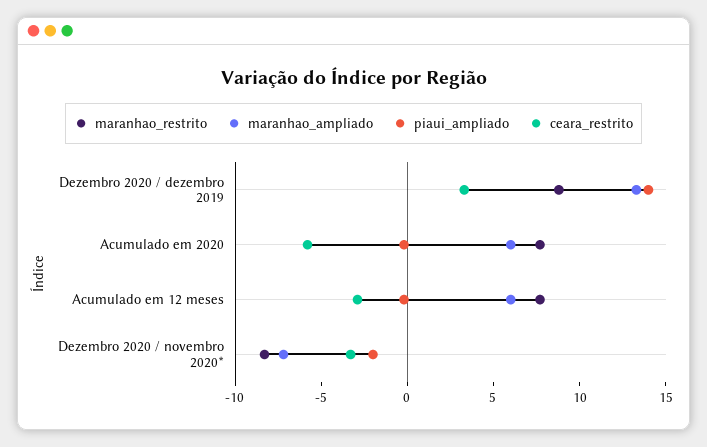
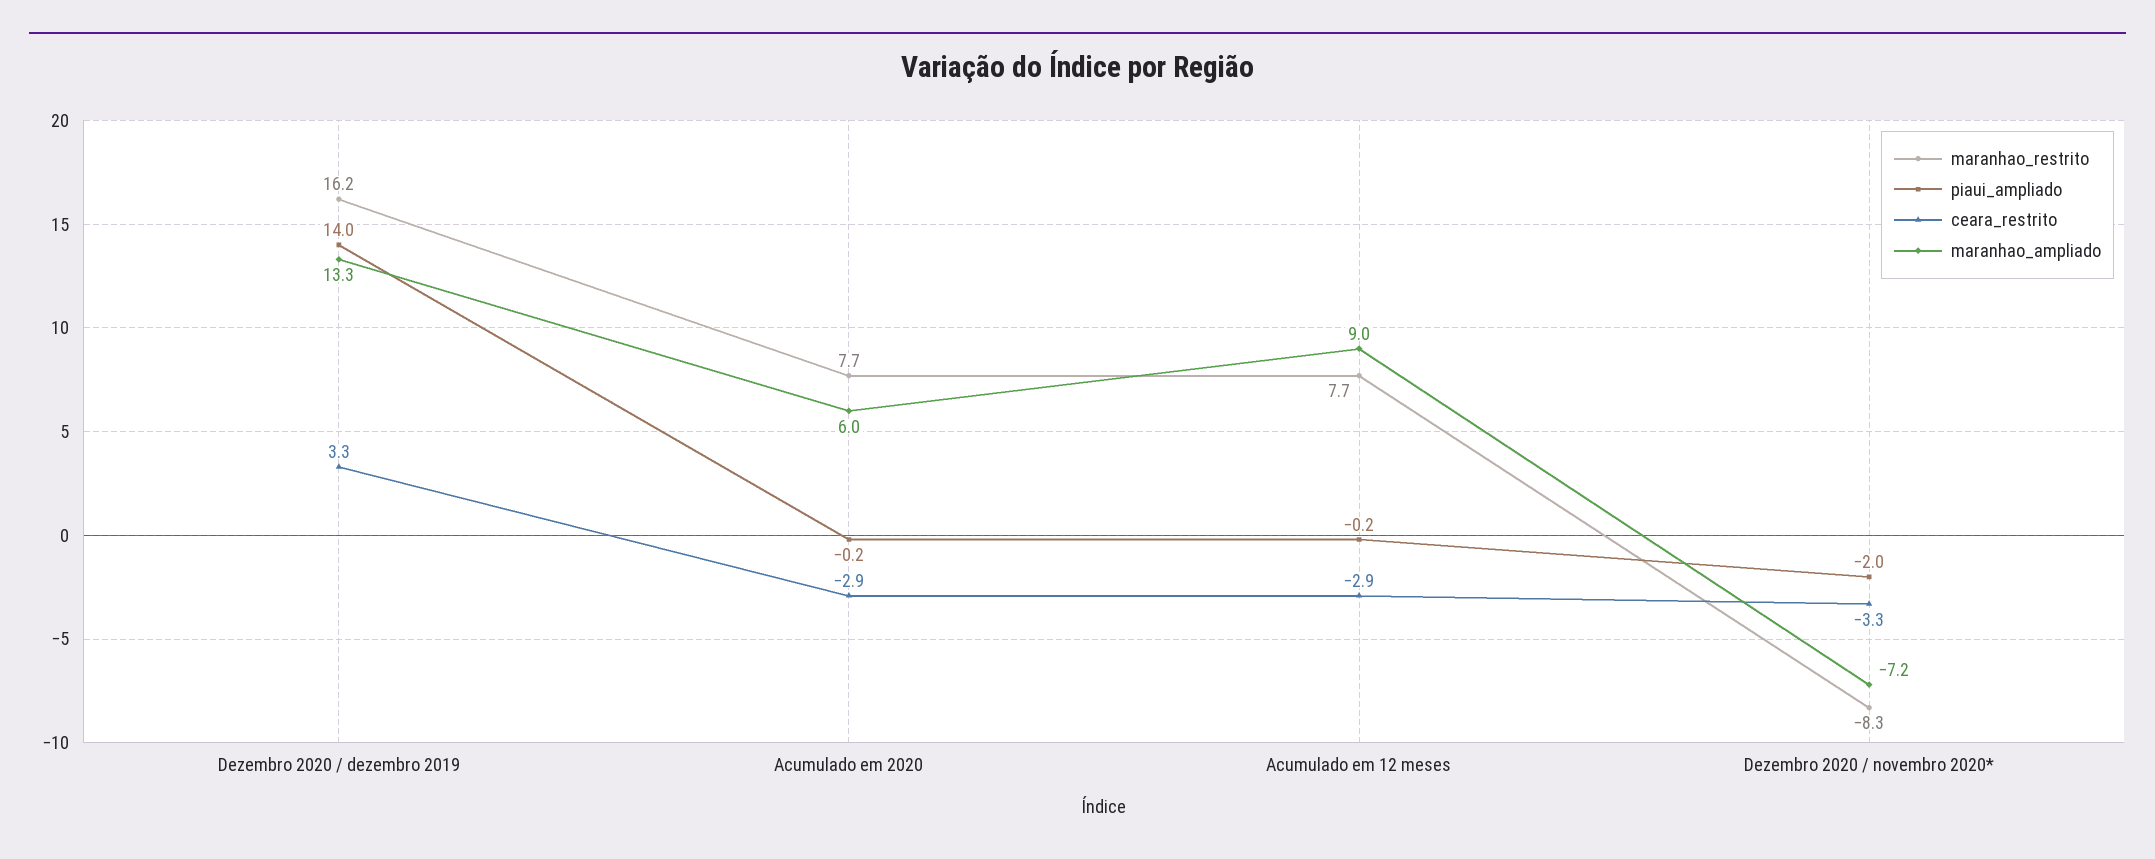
maranhao_restrito, Dezembro 2020 / dezembro 2019: 9 -> 16.2
ceara_restrito, Acumulado em 2020: -6 -> -2.9
maranhao_ampliado, Acumulado em 12 meses: 6 -> 9

